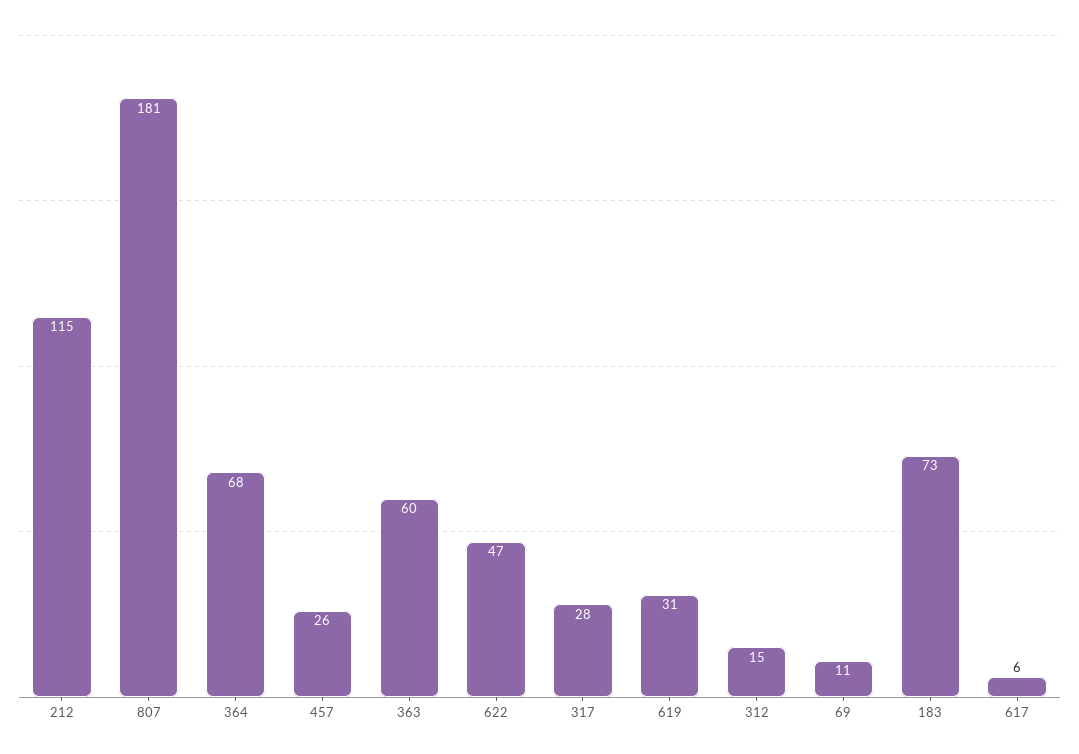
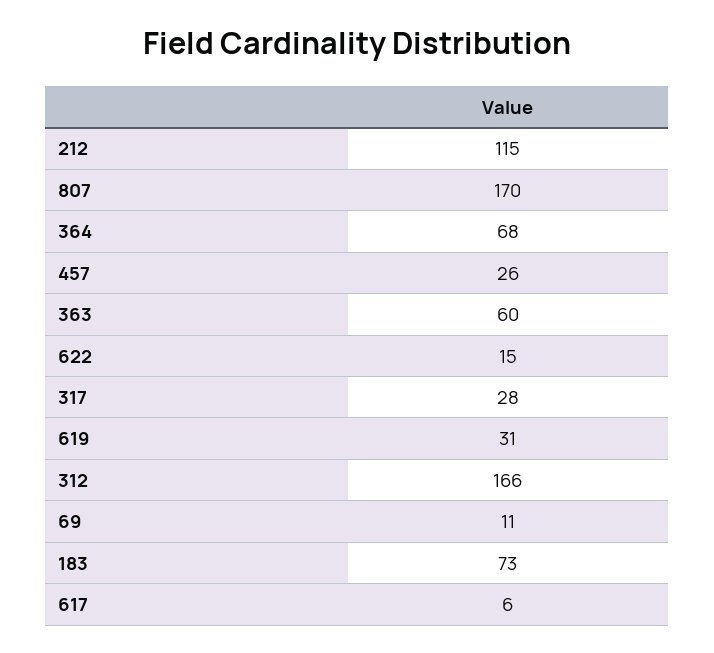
807: 181 -> 170
622: 47 -> 15
312: 15 -> 166

